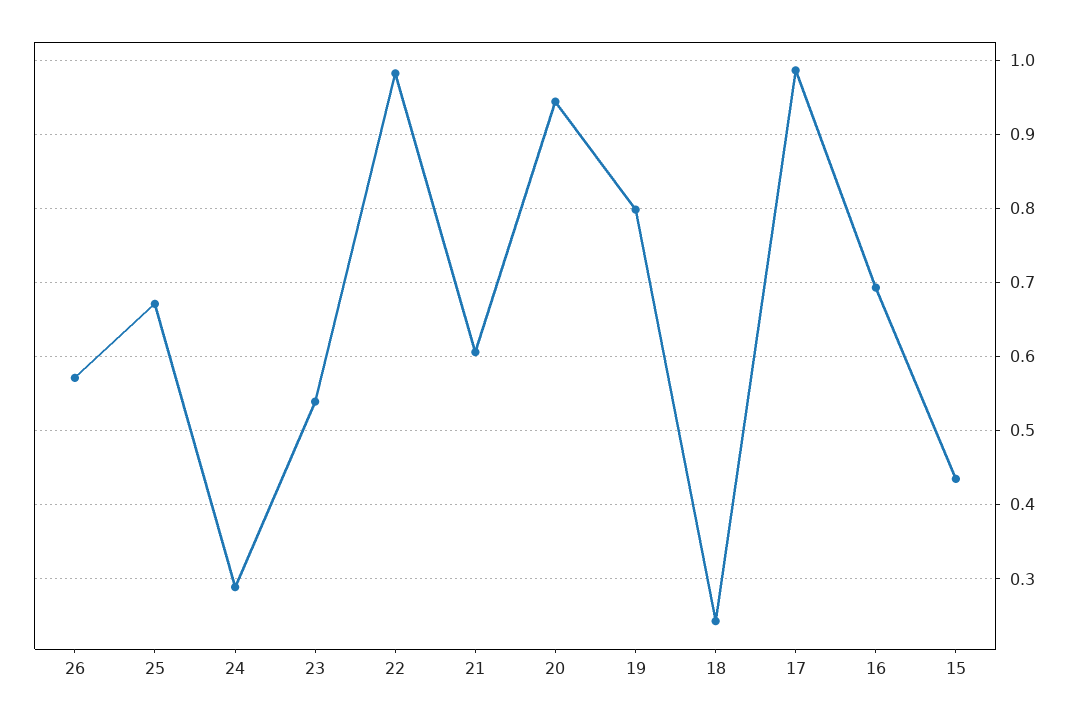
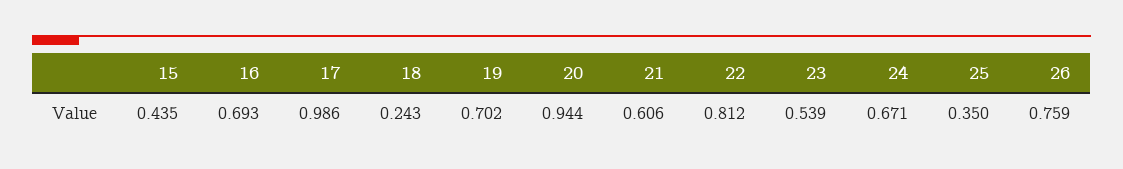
26: 0.57 -> 0.759
25: 0.67 -> 0.35
24: 0.29 -> 0.671
22: 0.98 -> 0.812
19: 0.8 -> 0.702

